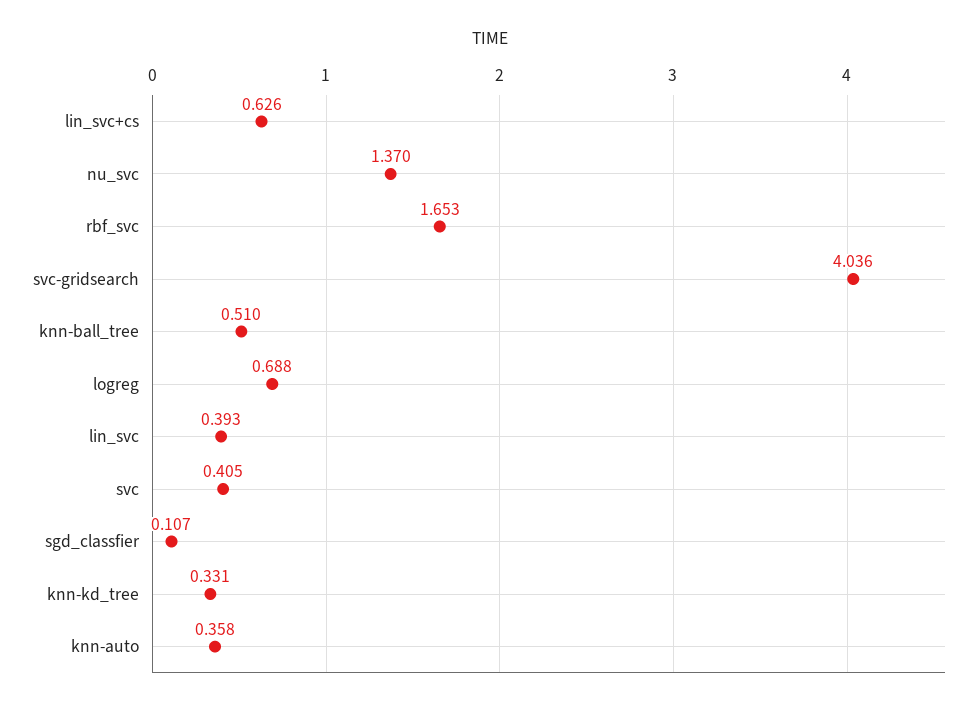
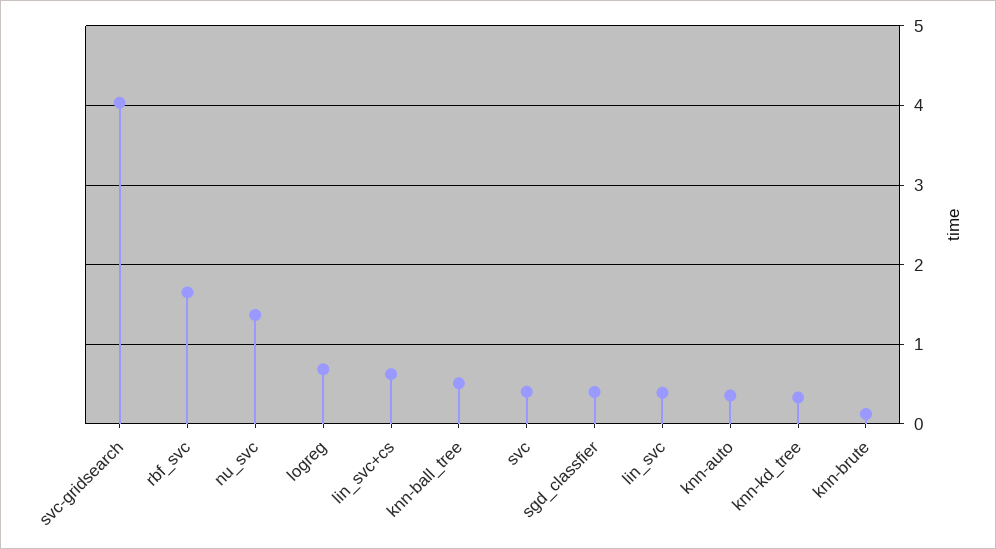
sgd_classfier: 0.107 -> 0.4
knn-brute: none -> 0.1

